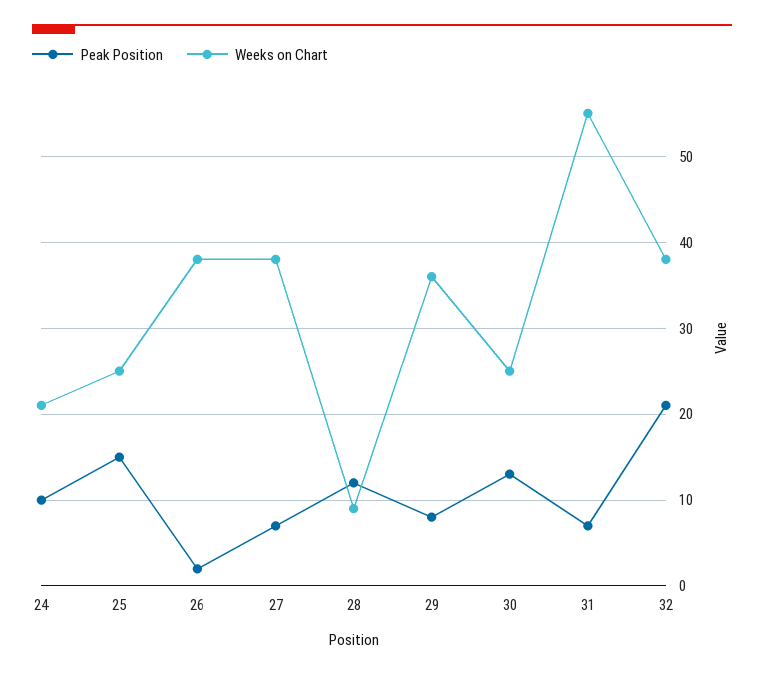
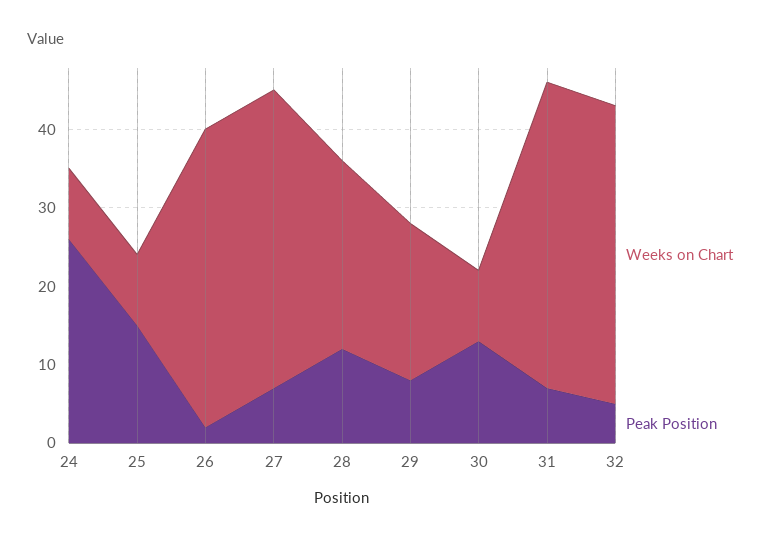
Peak Position, 24: 10 -> 25
Weeks on Chart, 24: 21 -> 10
Weeks on Chart, 25: 25 -> 10
Weeks on Chart, 28: 9 -> 25
Weeks on Chart, 29: 36 -> 20
Weeks on Chart, 30: 25 -> 10
Weeks on Chart, 31: 55 -> 40
Peak Position, 32: 21 -> 5

